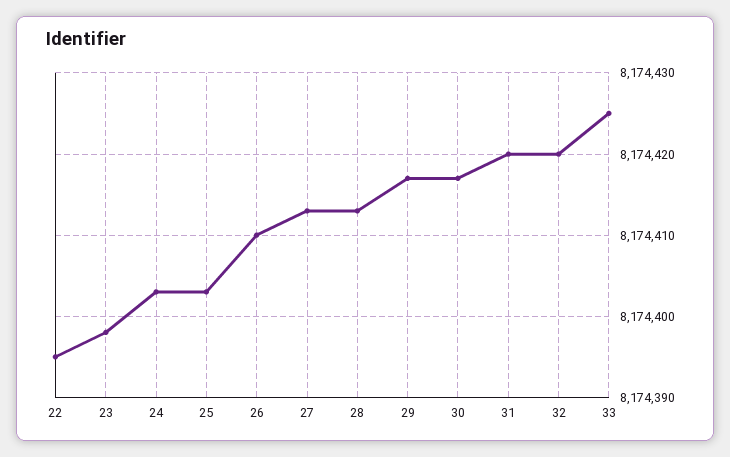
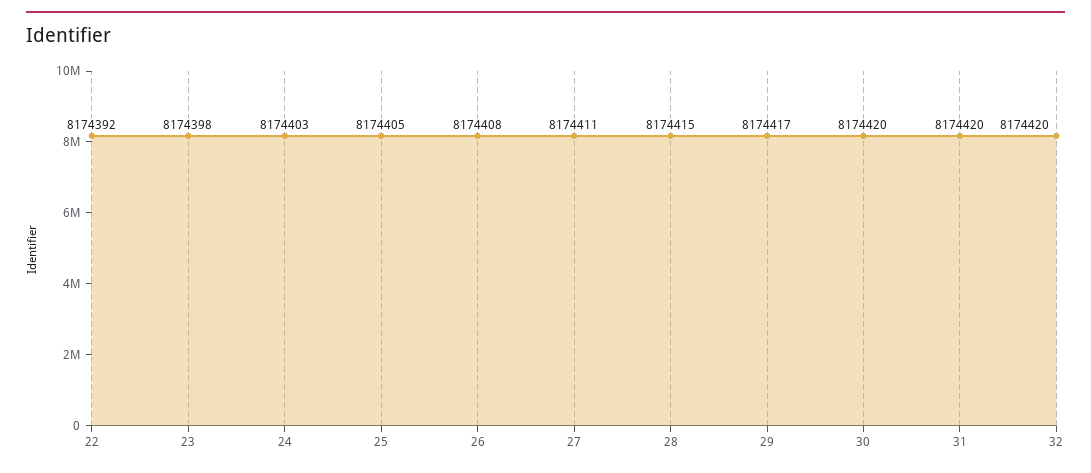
22: 8174395 -> 8174392
25: 8174403 -> 8174405
26: 8174410 -> 8174408
27: 8174413 -> 8174411
28: 8174413 -> 8174415
30: 8174417 -> 8174420
33: 8174425 -> none

